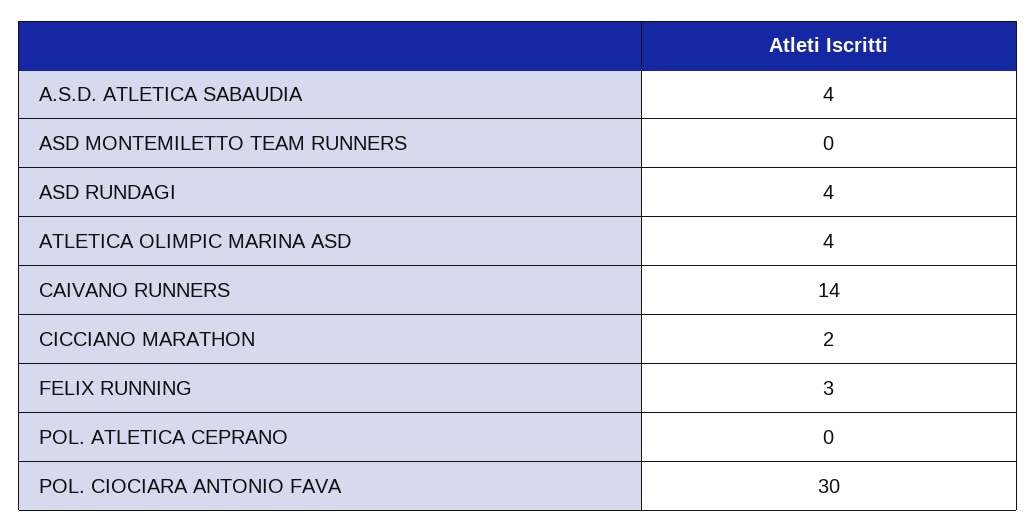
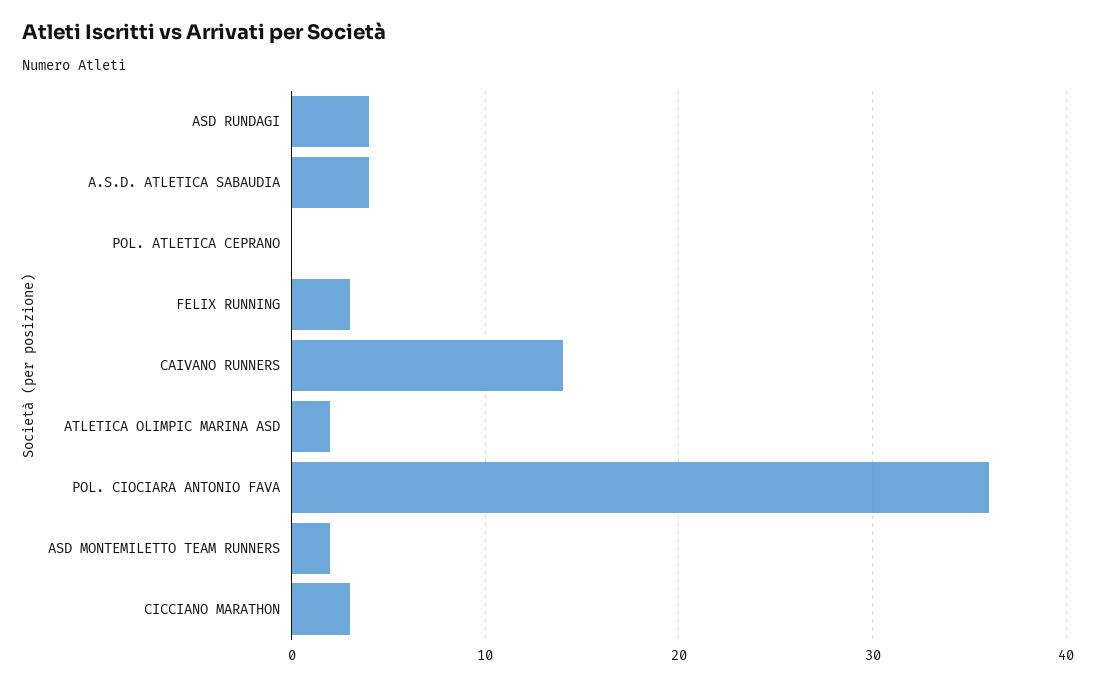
ASD MONTEMILETTO TEAM RUNNERS: 0 -> 2
ATLETICA OLIMPIC MARINA ASD: 4 -> 2
CICCIANO MARATHON: 2 -> 3
POL. CIOCIARA ANTONIO FAVA: 30 -> 36

